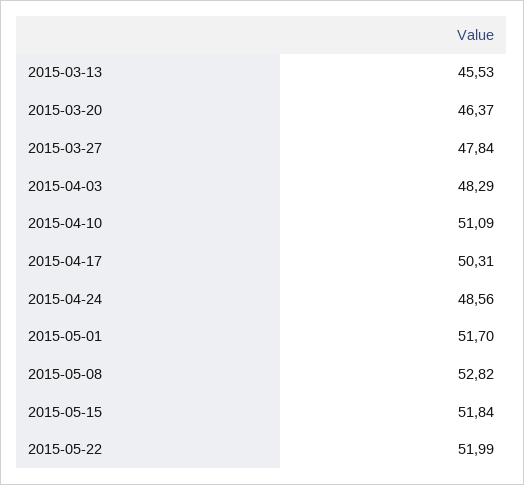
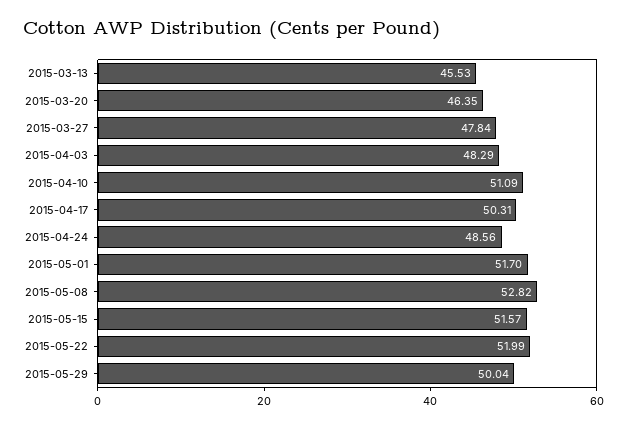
2015-03-20: 46.37 -> 46.35
2015-05-15: 51.84 -> 51.57
2015-05-29: none -> 50.04

